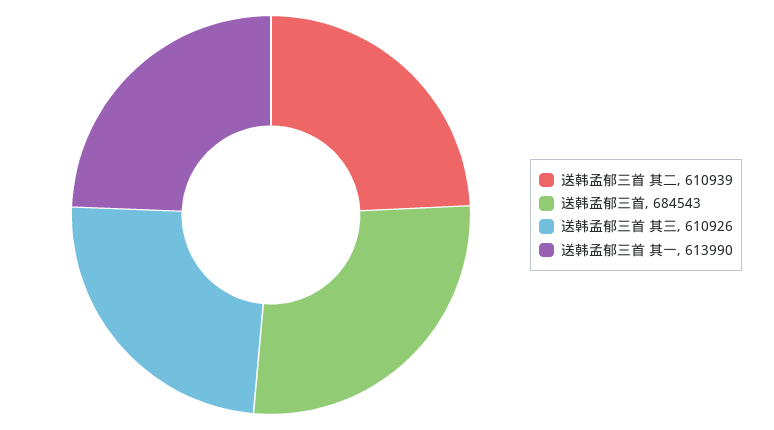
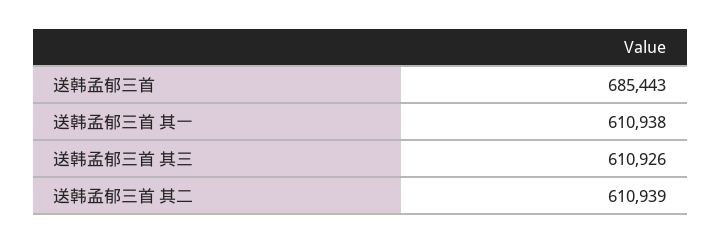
送韩孟郁三首: 684543 -> 685443
送韩孟郁三首 其一: 613990 -> 610938

